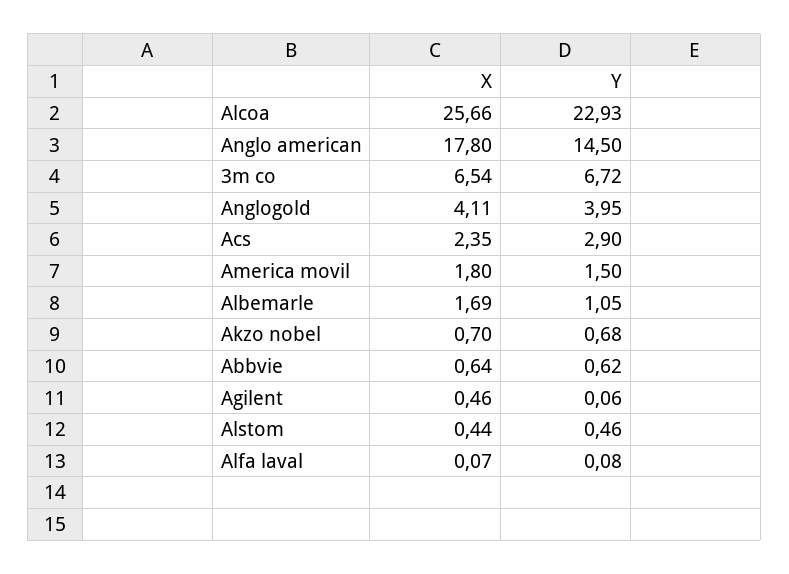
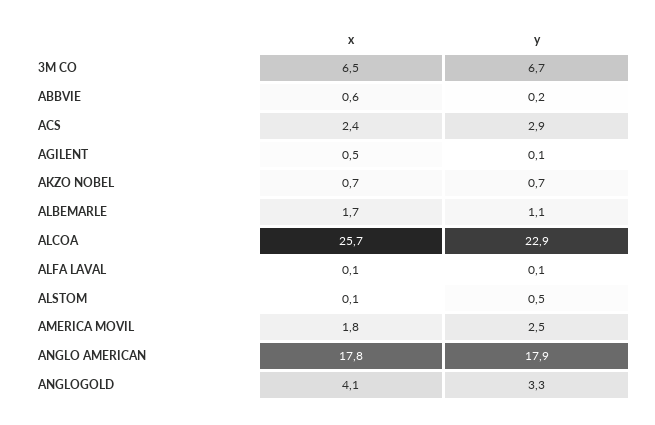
Y, Anglo american: 14.5 -> 17.9
Y, Anglogold: 3.95 -> 3.3
Y, America movil: 1.5 -> 2.5
Y, Abbvie: 0.62 -> 0.2
X, Alstom: 0.44 -> 0.1

